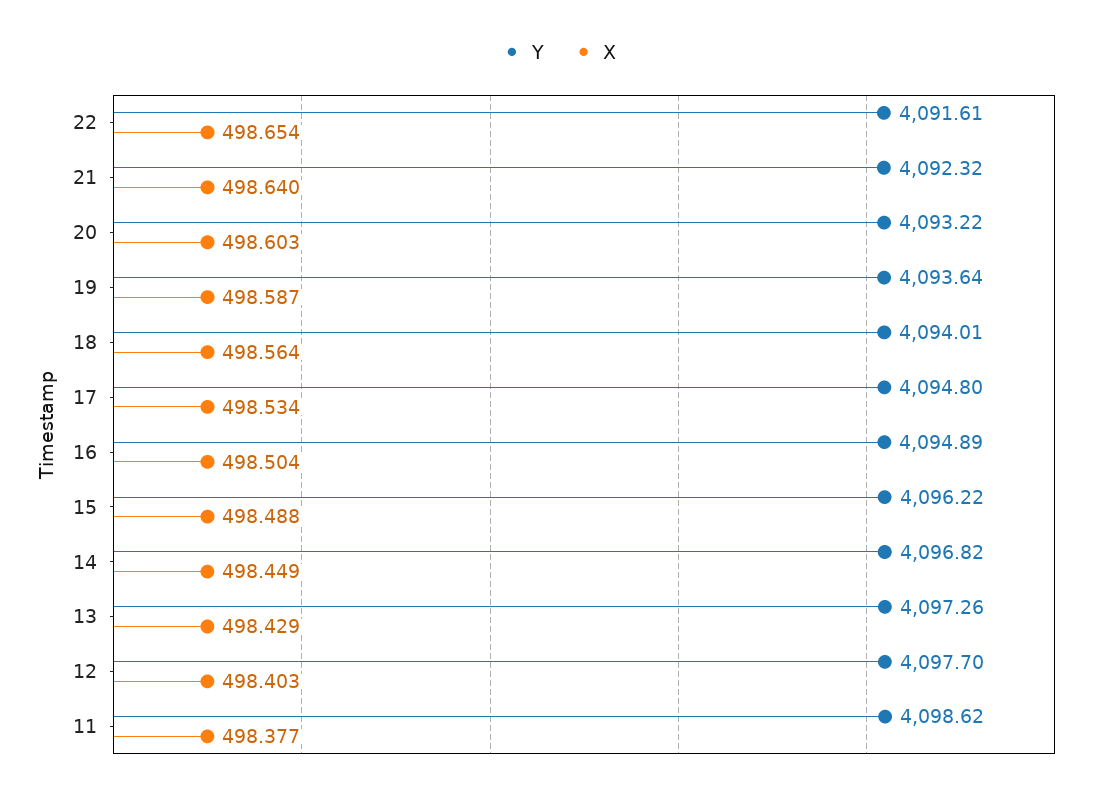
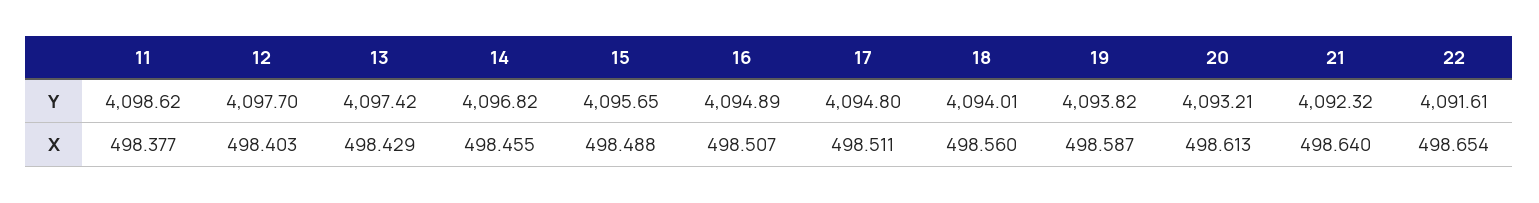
Y, 20: 4093.22 -> 4093.21
X, 20: 498.603 -> 498.613
Y, 19: 4093.64 -> 4093.82
X, 18: 498.564 -> 498.56
X, 17: 498.534 -> 498.511
X, 16: 498.504 -> 498.507
Y, 15: 4096.22 -> 4095.65
X, 14: 498.449 -> 498.455
Y, 13: 4097.26 -> 4097.42

